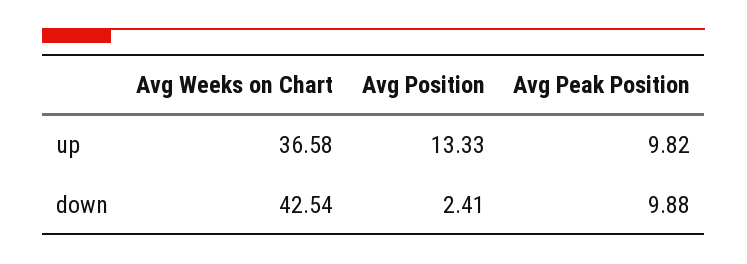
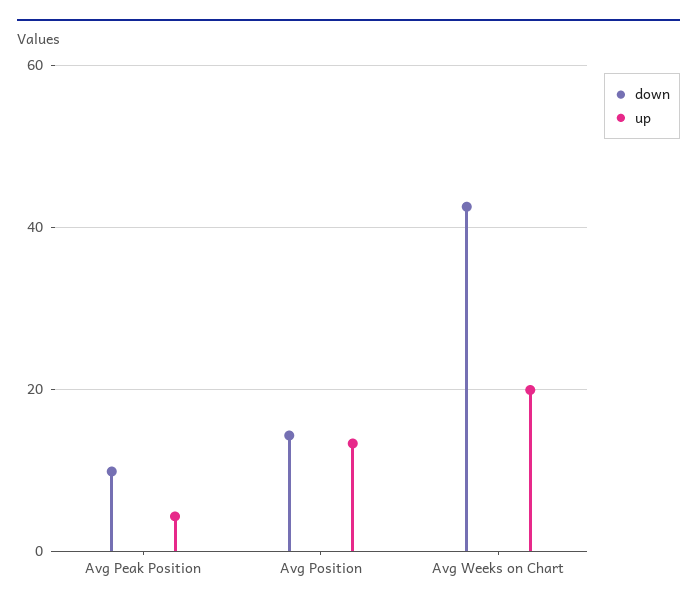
up, Avg Weeks on Chart: 36.58 -> 20
up, Avg Peak Position: 9.82 -> 4
down, Avg Position: 2.41 -> 14

